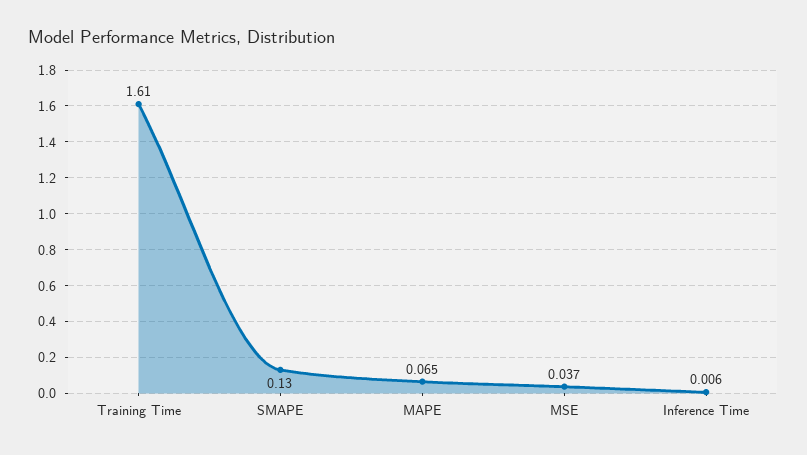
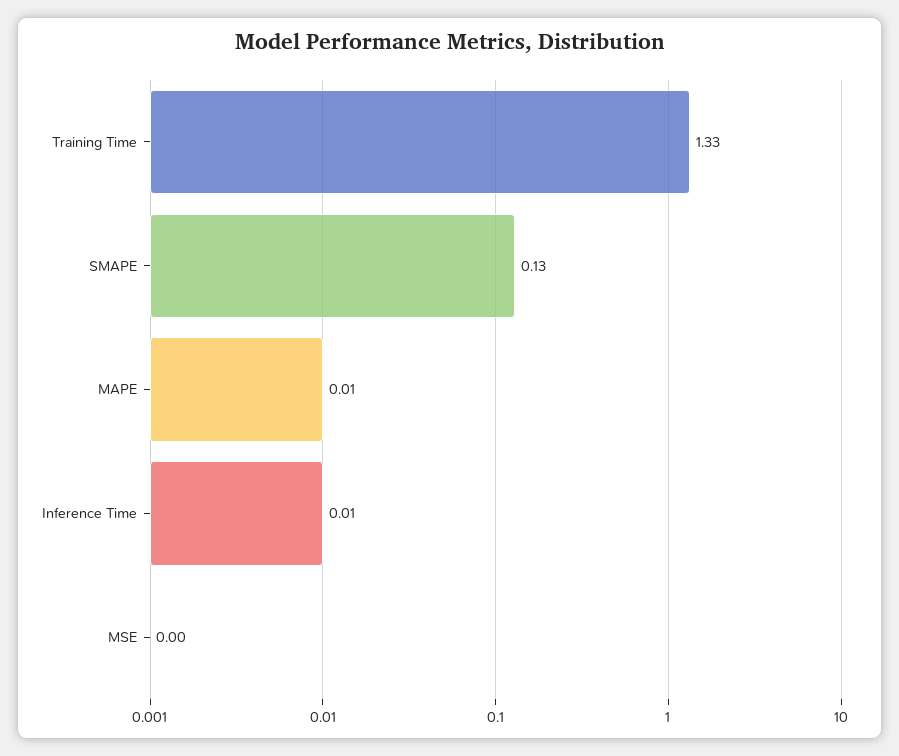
Training Time: 1.61 -> 1.33
MAPE: 0.065 -> 0.01
MSE: 0.037 -> 0

